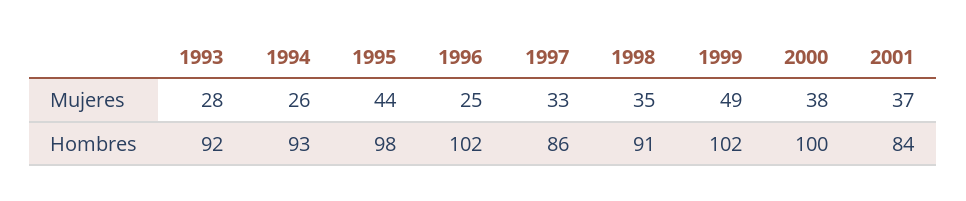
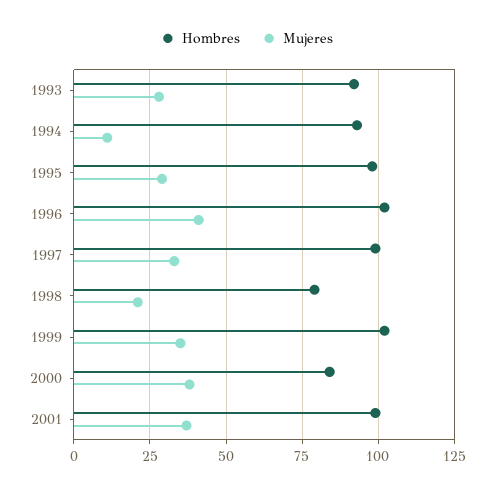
Mujeres, 1994: 26 -> 10
Mujeres, 1995: 44 -> 30
Mujeres, 1996: 25 -> 40
Mujeres, 1998: 35 -> 20
Mujeres, 1999: 49 -> 35
Hombres, 1997: 86 -> 100
Hombres, 1998: 91 -> 80
Hombres, 2000: 100 -> 85
Hombres, 2001: 84 -> 100

